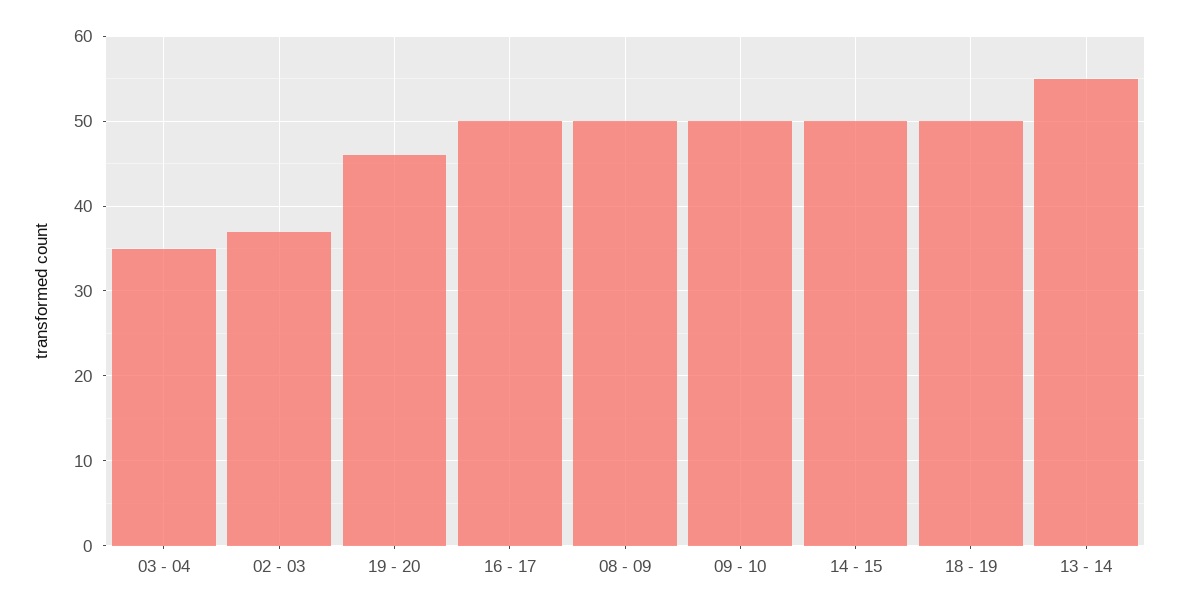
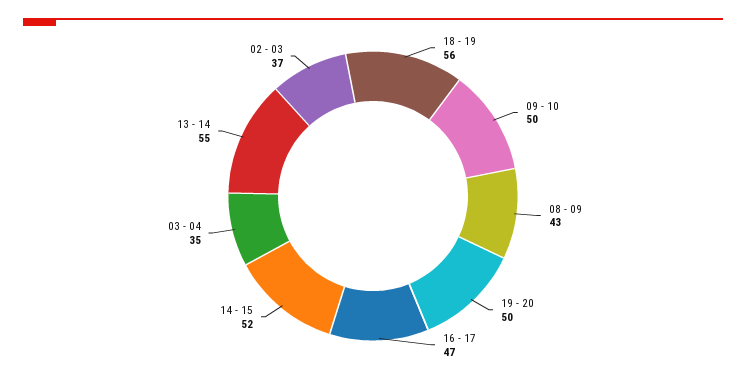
19 - 20: 46 -> 50
16 - 17: 50 -> 47
08 - 09: 50 -> 43
14 - 15: 50 -> 52
18 - 19: 50 -> 56

